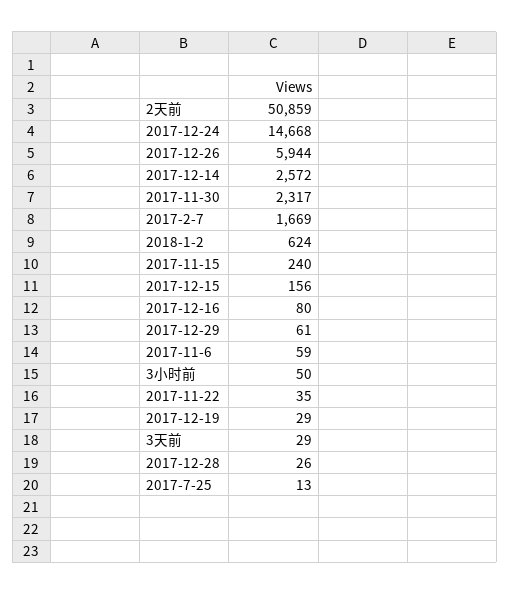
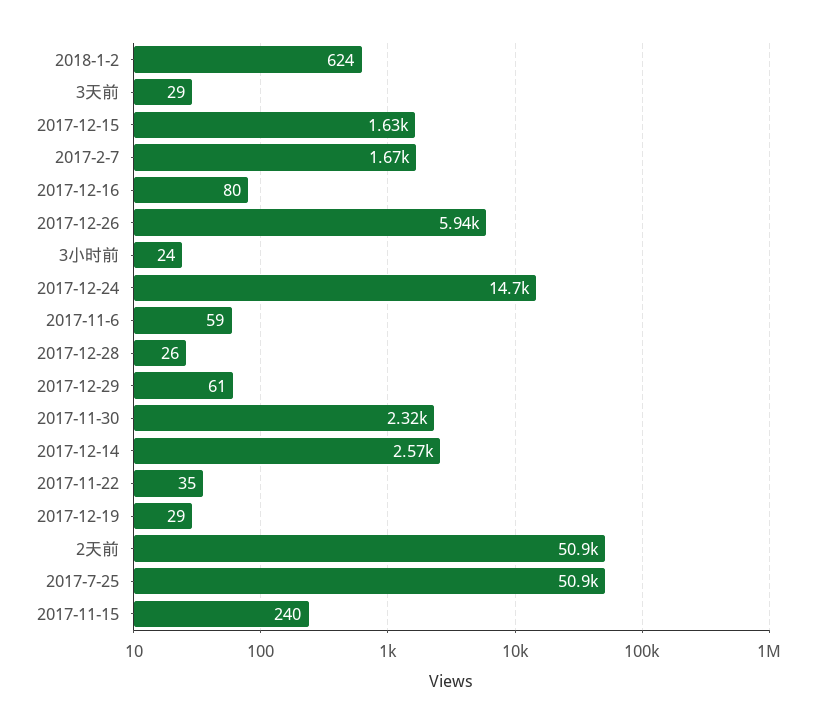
2017-12-15: 156 -> 1630
3小时前: 50 -> 24
2017-7-25: 13 -> 50900

